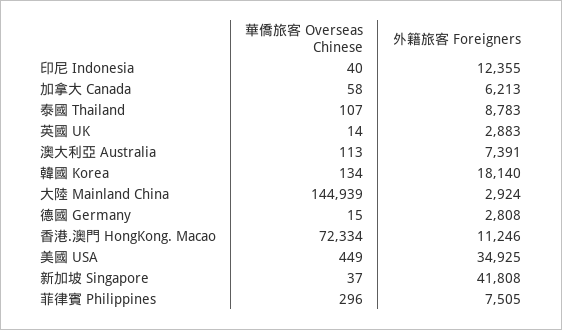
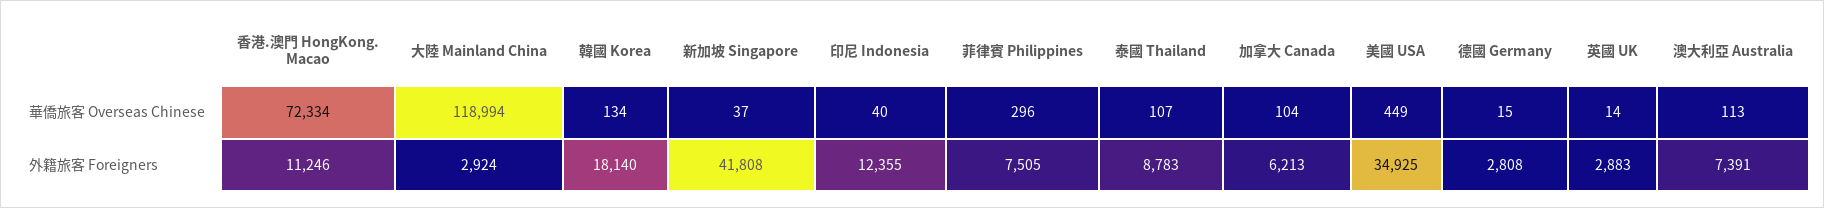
華僑旅客 Overseas Chinese, 加拿大 Canada: 58 -> 104
華僑旅客 Overseas Chinese, 大陸 Mainland China: 144939 -> 118994

